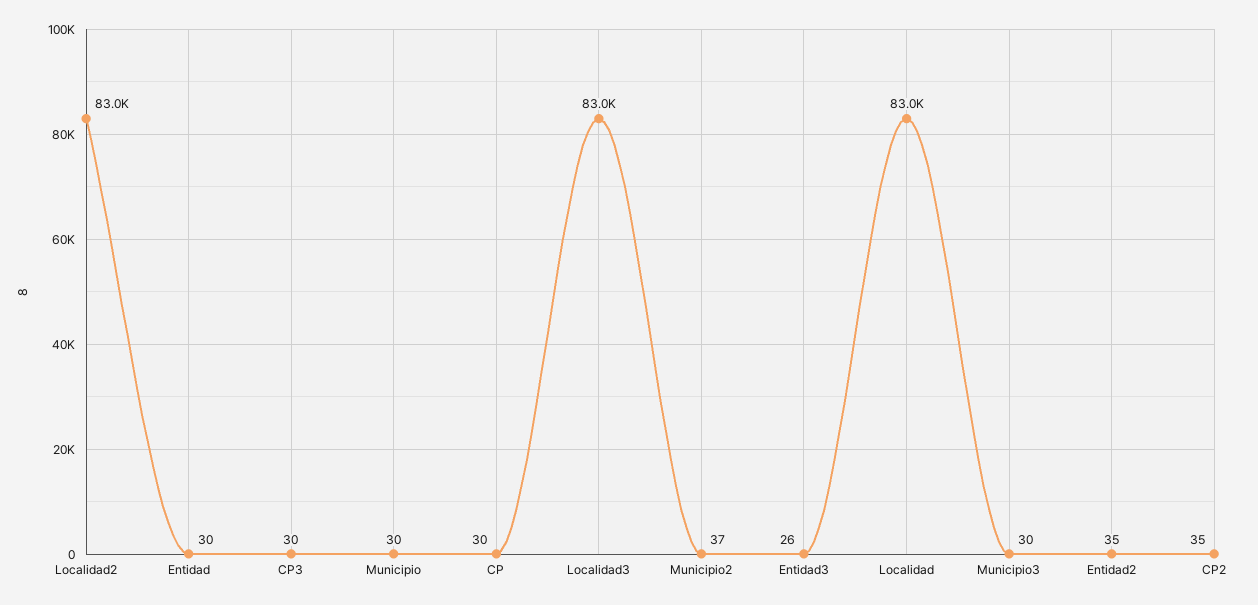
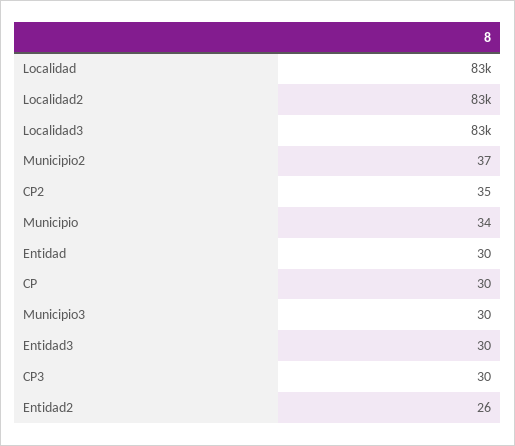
Municipio: 30 -> 34
Entidad3: 26 -> 30
Entidad2: 35 -> 26

